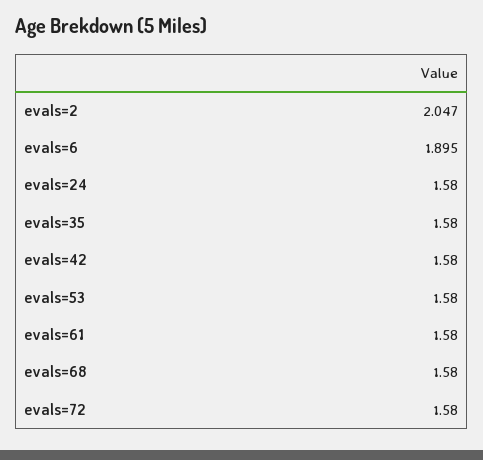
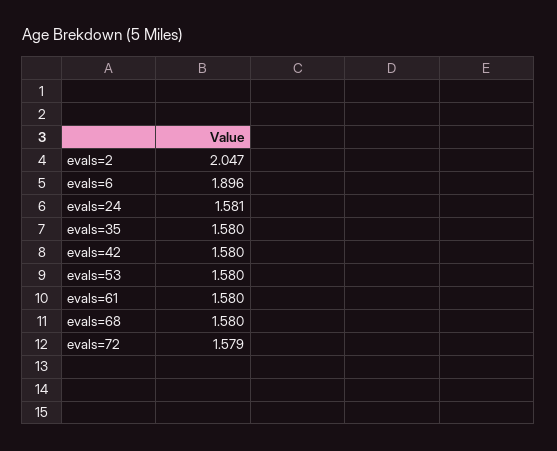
evals=6: 1.895 -> 1.896
evals=24: 1.58 -> 1.581
evals=72: 1.58 -> 1.579

